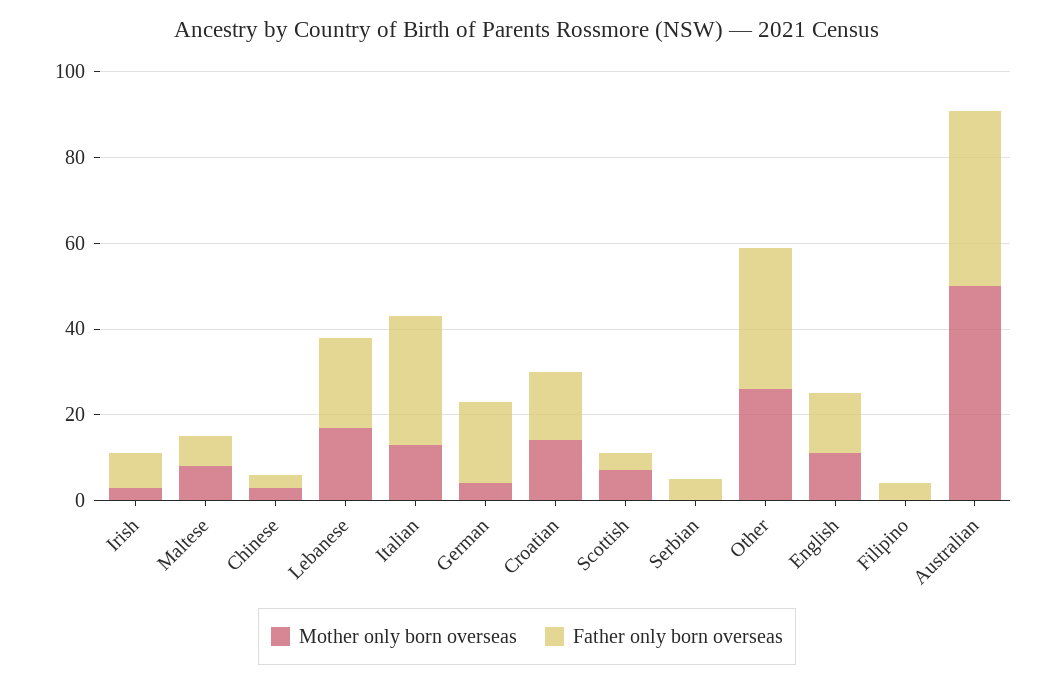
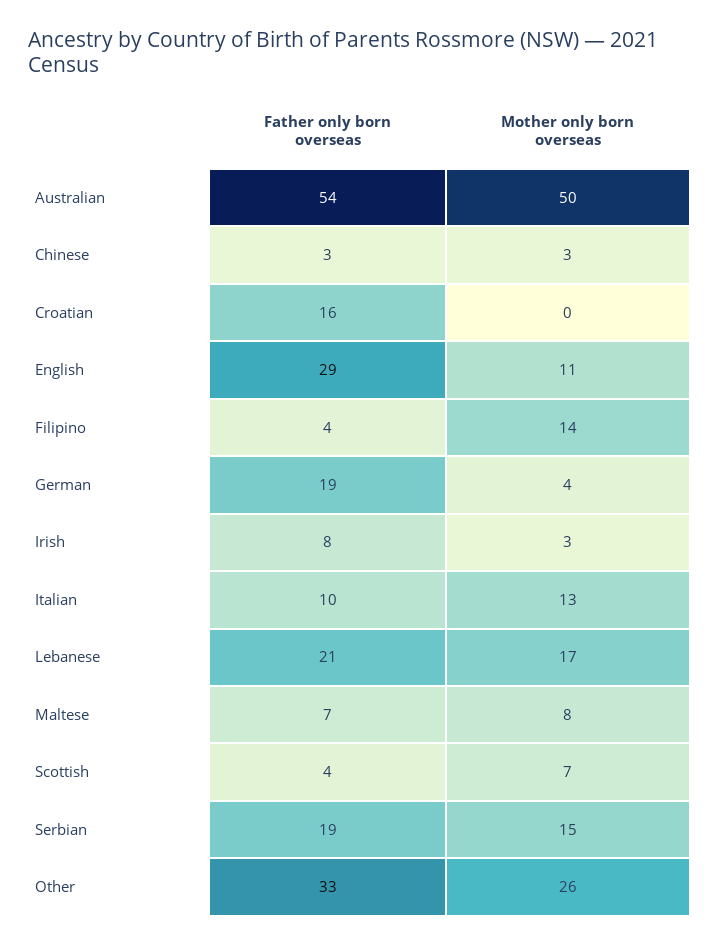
Father only born overseas, Italian: 30 -> 10
Mother only born overseas, Croatian: 15 -> 0
Mother only born overseas, Serbian: 0 -> 15
Father only born overseas, Serbian: 5 -> 19
Father only born overseas, English: 15 -> 29
Mother only born overseas, Filipino: 0 -> 14
Father only born overseas, Australian: 40 -> 54

